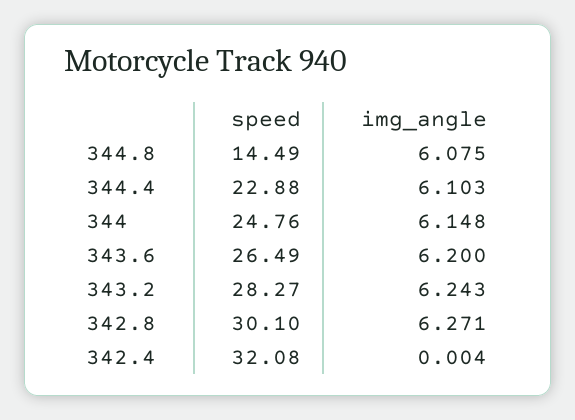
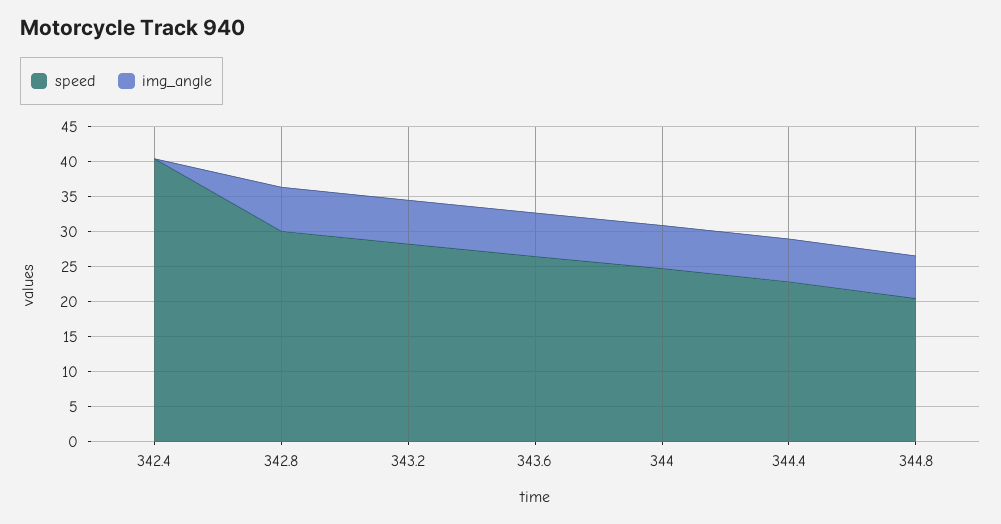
speed, 344.8: 14.49 -> 20
speed, 342.4: 32.08 -> 40

